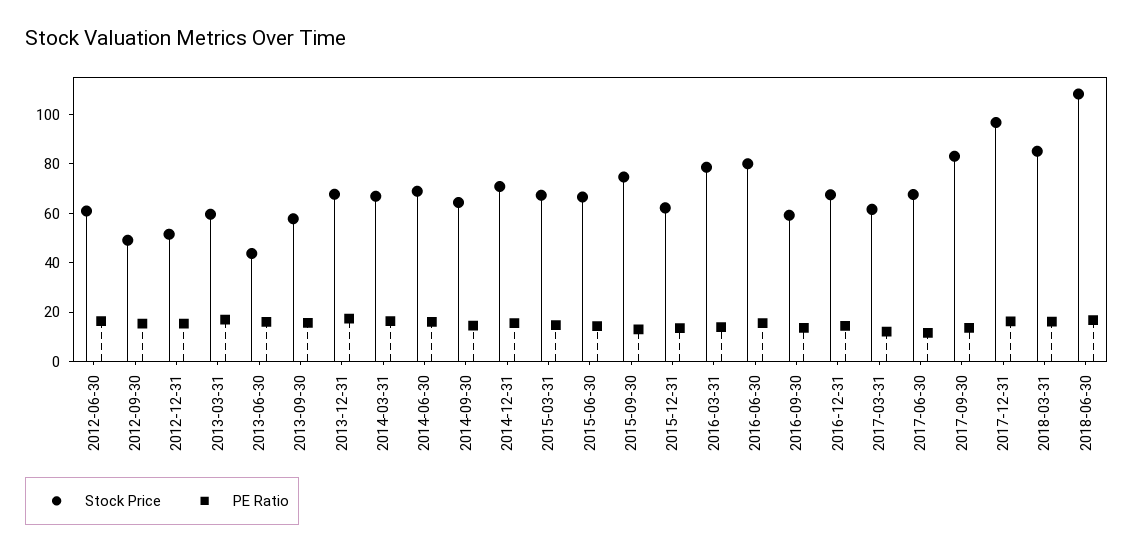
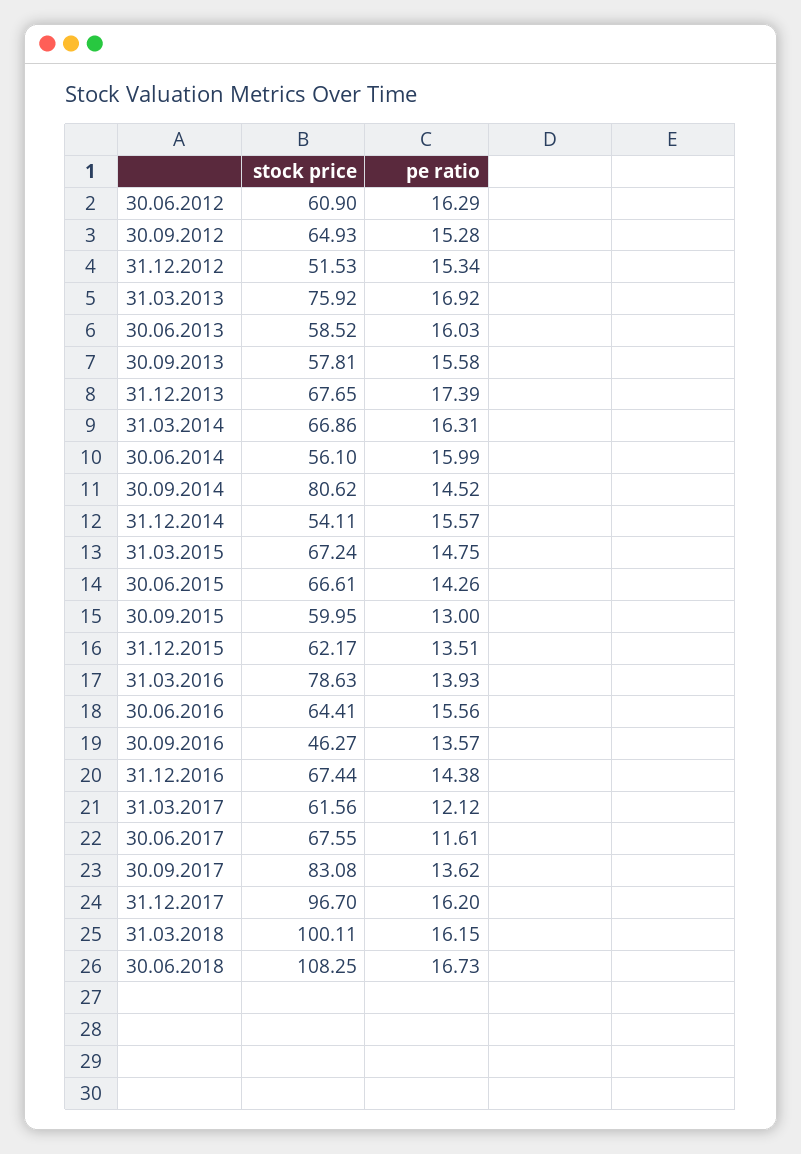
Stock Price, 2012-09-30: 50 -> 64.93
Stock Price, 2013-03-31: 60 -> 75.92
Stock Price, 2013-06-30: 45 -> 58.52
Stock Price, 2014-06-30: 70 -> 56.1
Stock Price, 2014-09-30: 65 -> 80.62
Stock Price, 2014-12-31: 70 -> 54.11
Stock Price, 2015-09-30: 75 -> 59.95
Stock Price, 2016-06-30: 80 -> 64.41
Stock Price, 2016-09-30: 60 -> 46.27
Stock Price, 2018-03-31: 85 -> 100.11

